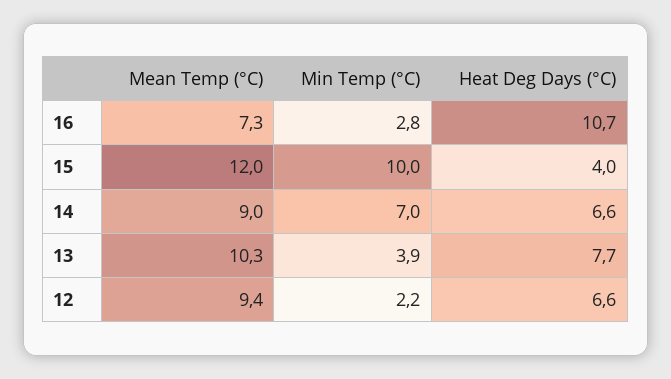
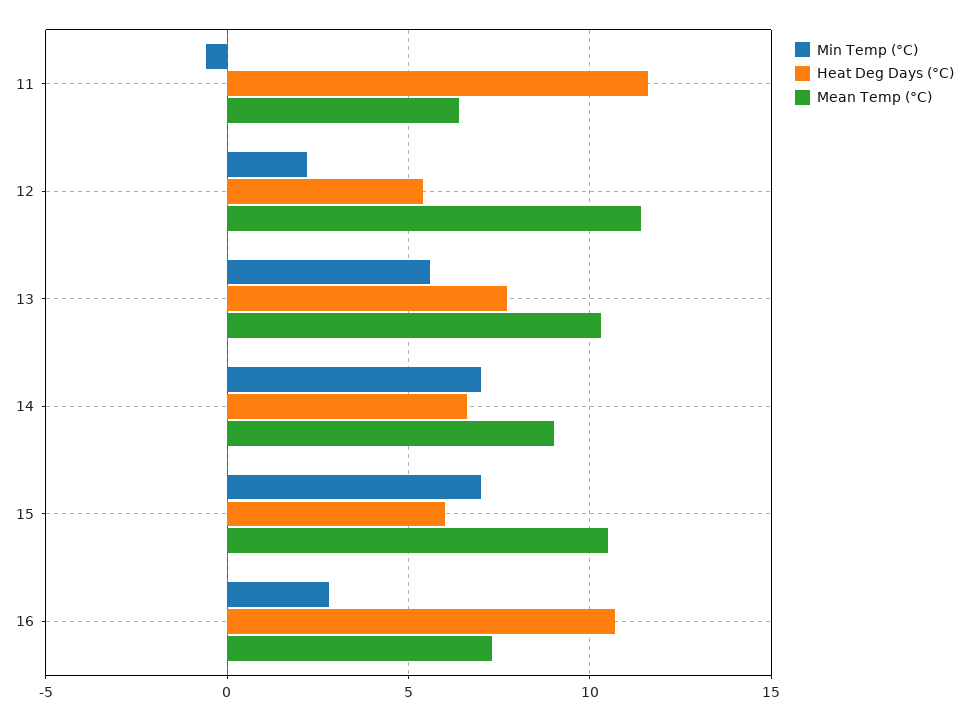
Mean Temp (°C), 15: 12 -> 10.5
Min Temp (°C), 15: 10 -> 7
Heat Deg Days (°C), 15: 4 -> 6
Min Temp (°C), 13: 3.9 -> 5.5
Mean Temp (°C), 12: 9.4 -> 11.5
Heat Deg Days (°C), 12: 6.6 -> 5.5
Min Temp (°C), 11: none -> -0.5
Heat Deg Days (°C), 11: none -> 11.5
Mean Temp (°C), 11: none -> 6.5

